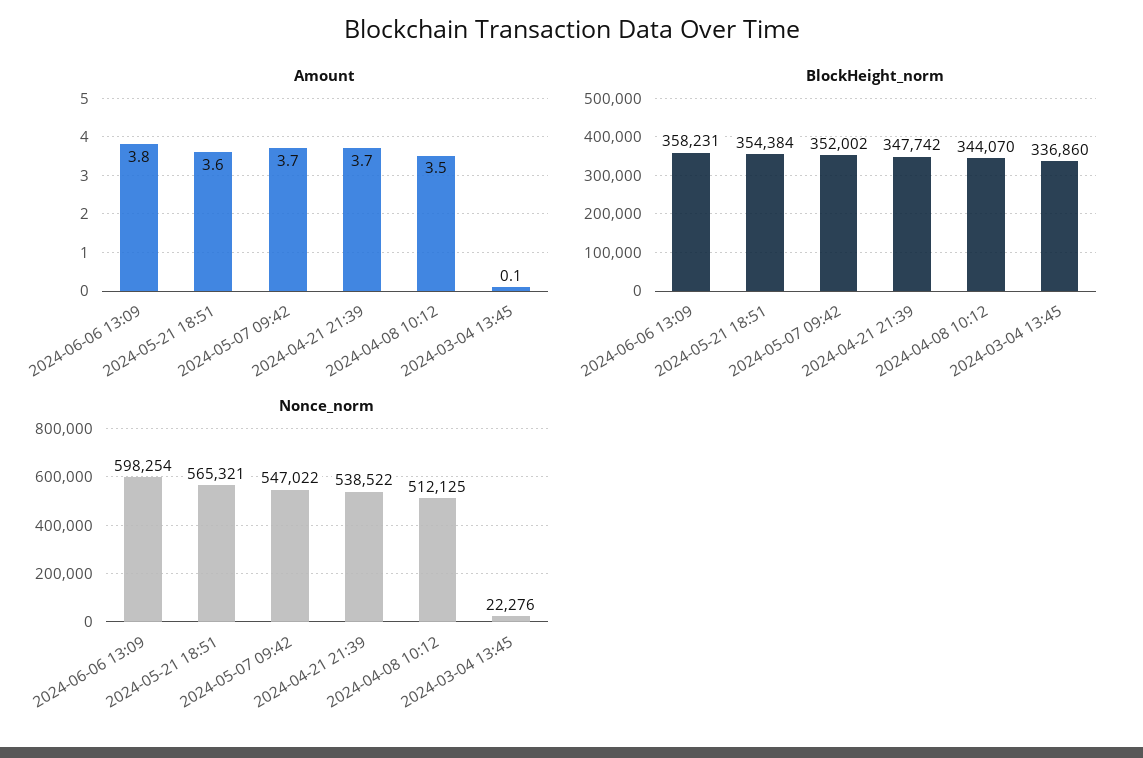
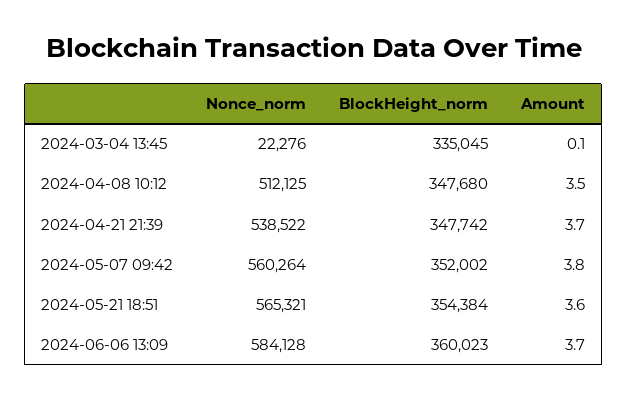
Amount, 2024-06-06 13:09: 3.8 -> 3.7
Amount, 2024-05-07 09:42: 3.7 -> 3.8
BlockHeight_norm, 2024-06-06 13:09: 358231 -> 360023
BlockHeight_norm, 2024-04-08 10:12: 344070 -> 347680
BlockHeight_norm, 2024-03-04 13:45: 336860 -> 335045
Nonce_norm, 2024-06-06 13:09: 598254 -> 584128
Nonce_norm, 2024-05-07 09:42: 547022 -> 560264

